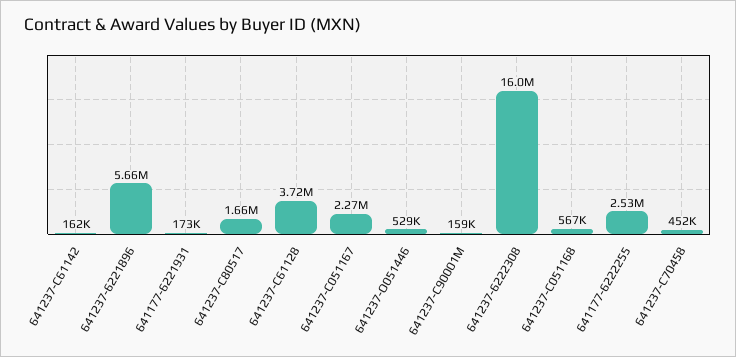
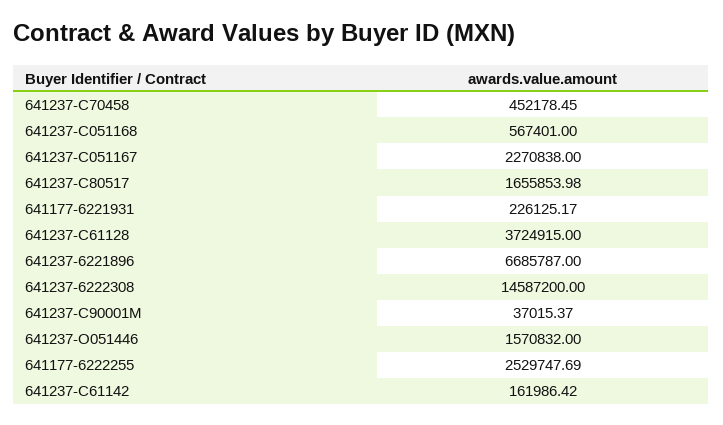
641237-6221896: 5660000 -> 6685787
641177-6221931: 173000 -> 226125.17
641237-O051446: 529000 -> 1570832
641237-C90001M: 159000 -> 37015.37
641237-6222308: 16000000 -> 14587200

